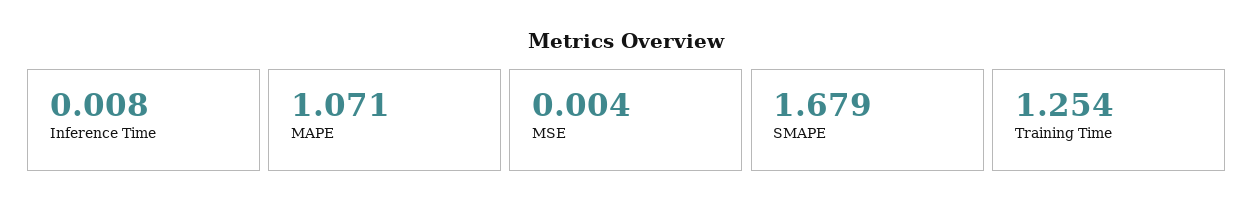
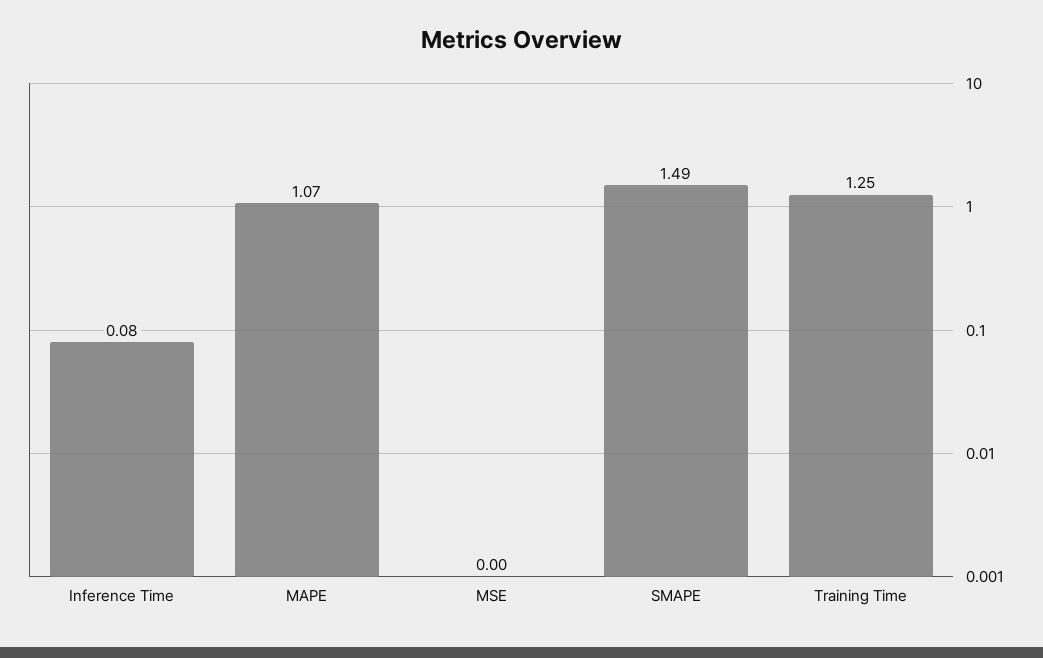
Inference Time: 0.008 -> 0.08
SMAPE: 1.679 -> 1.49

